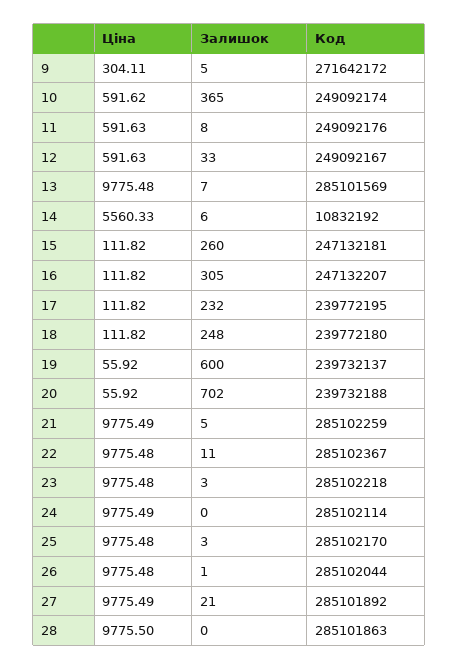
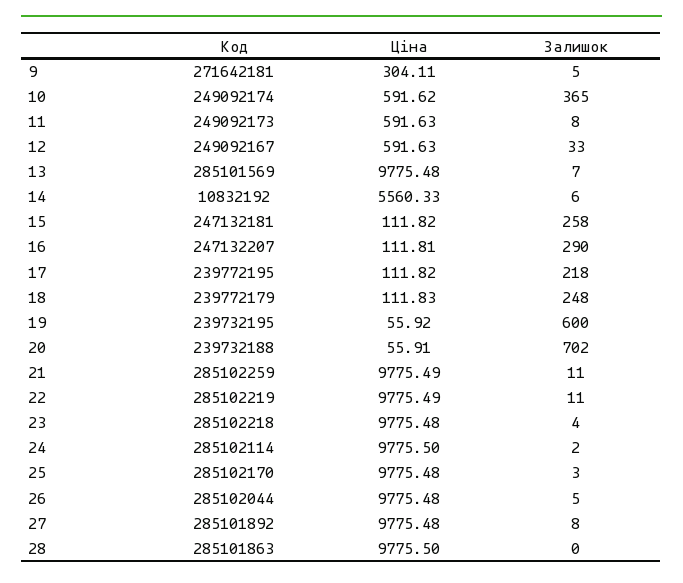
Код, 9: 271642172 -> 271642181
Код, 11: 249092176 -> 249092173
Залишок, 15: 260 -> 258
Ціна, 16: 111.82 -> 111.81
Залишок, 16: 305 -> 290
Залишок, 17: 232 -> 218
Ціна, 18: 111.82 -> 111.83
Код, 18: 239772180 -> 239772179
Код, 19: 239732137 -> 239732195
Ціна, 20: 55.92 -> 55.91
Залишок, 21: 5 -> 11
Ціна, 22: 9775.48 -> 9775.49
Код, 22: 285102367 -> 285102219
Залишок, 23: 3 -> 4
Ціна, 24: 9775.49 -> 9775.5
Залишок, 24: 0 -> 2
Залишок, 26: 1 -> 5
Ціна, 27: 9775.49 -> 9775.48
Залишок, 27: 21 -> 8

